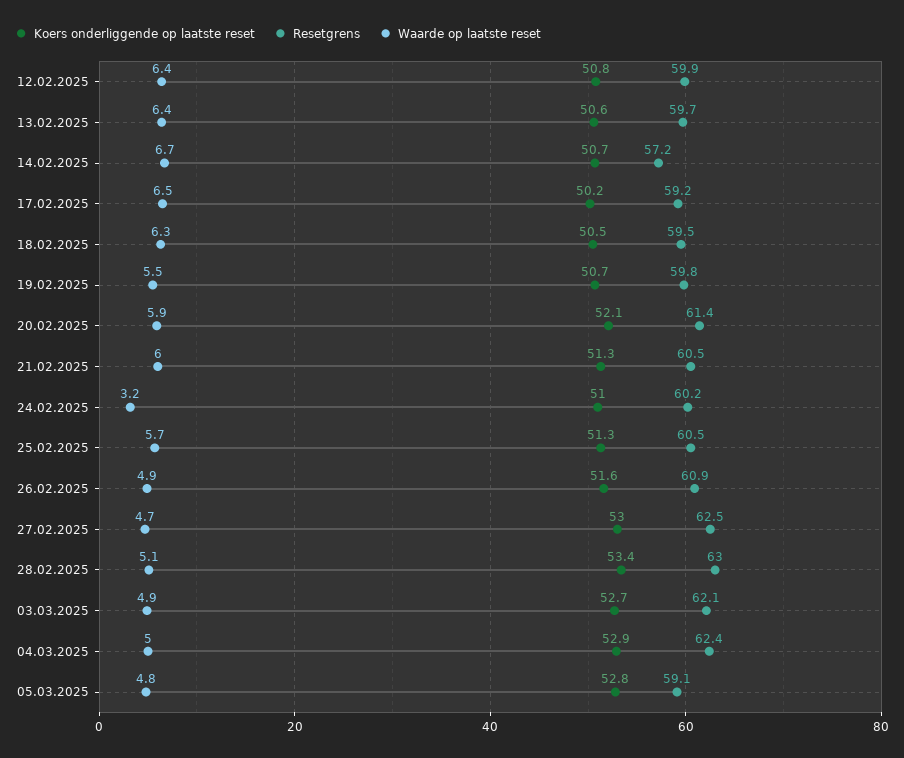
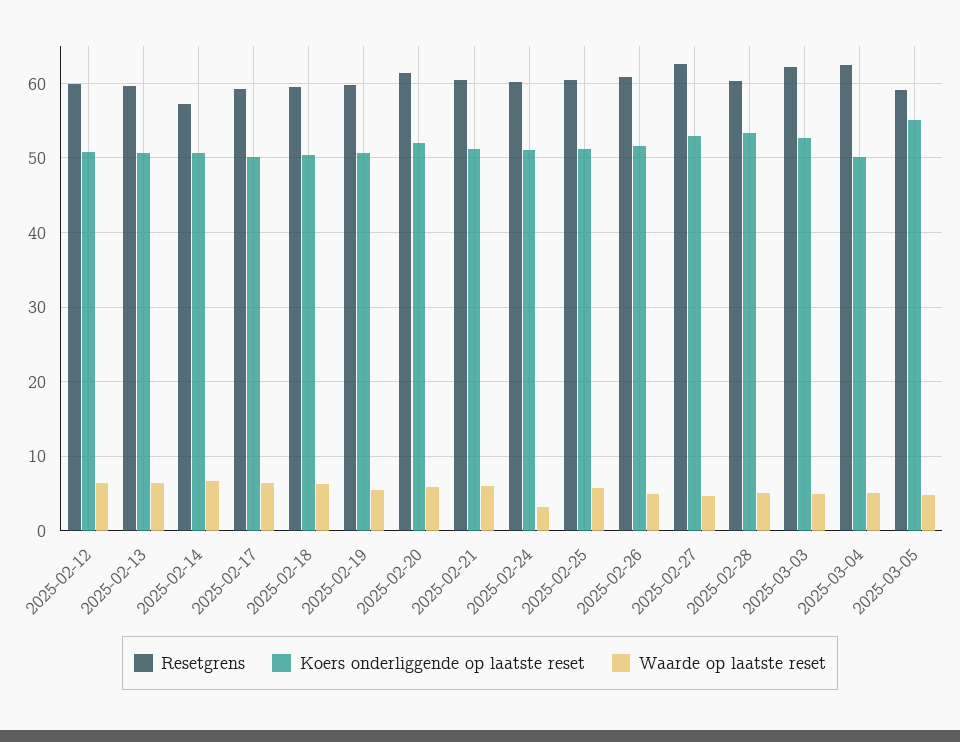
Resetgrens, 28.02.2025: 63 -> 60
Koers onderliggende op laatste reset, 04.03.2025: 52.9 -> 50
Koers onderliggende op laatste reset, 05.03.2025: 52.8 -> 55

